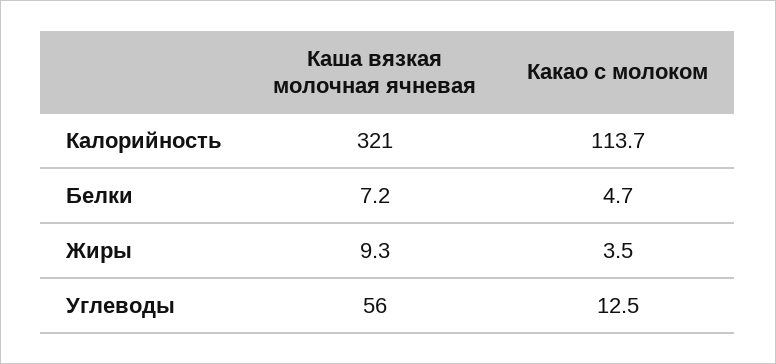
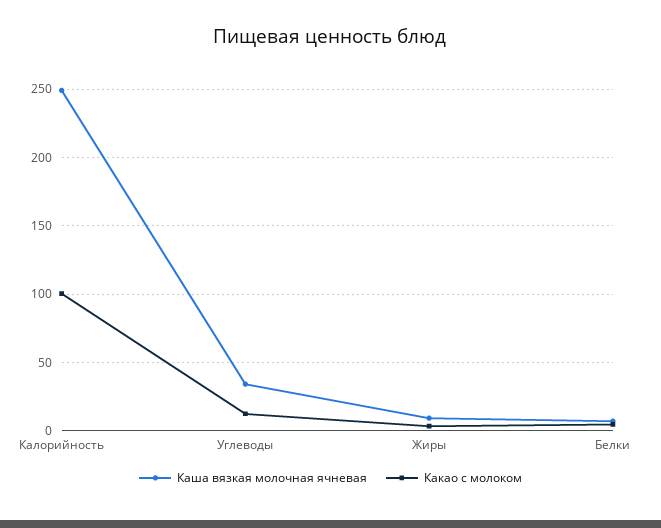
Каша вязкая молочная ячневая, Калорийность: 321 -> 250
Какао с молоком, Калорийность: 113.7 -> 100
Каша вязкая молочная ячневая, Углеводы: 56 -> 35

